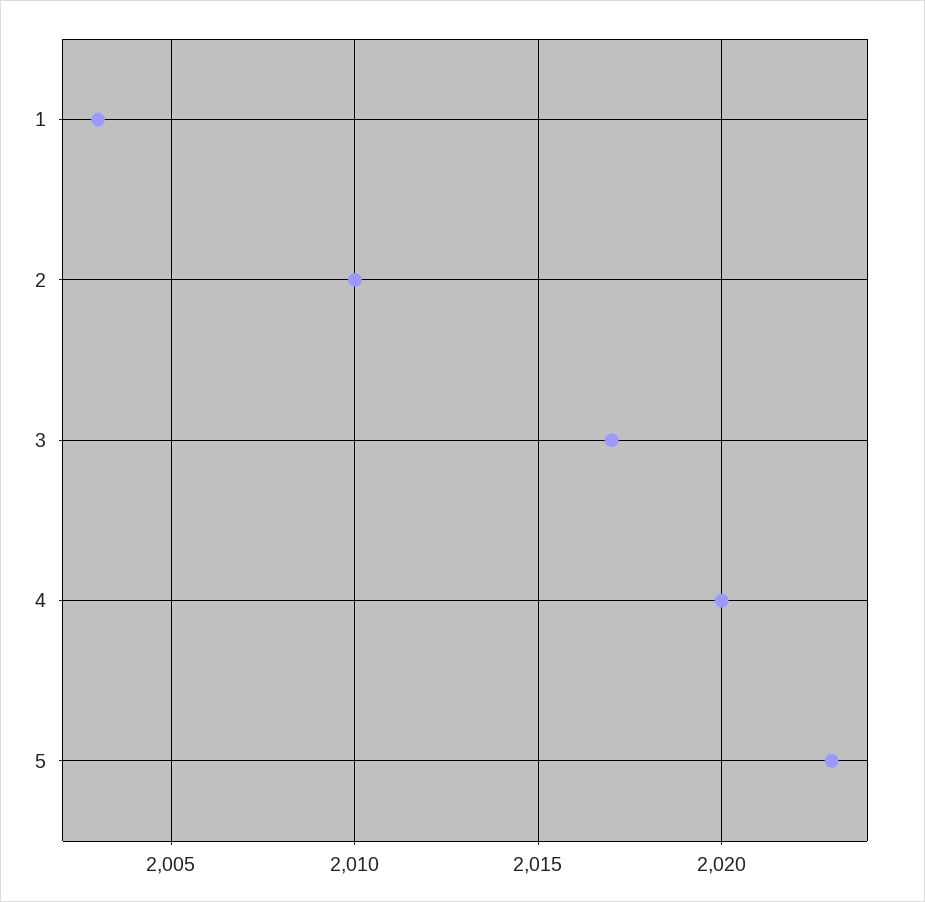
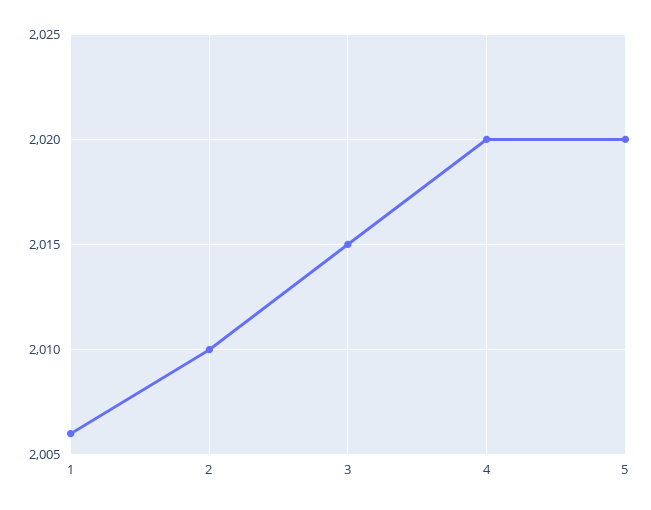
1: 2003 -> 2006
3: 2017 -> 2015
5: 2023 -> 2020

